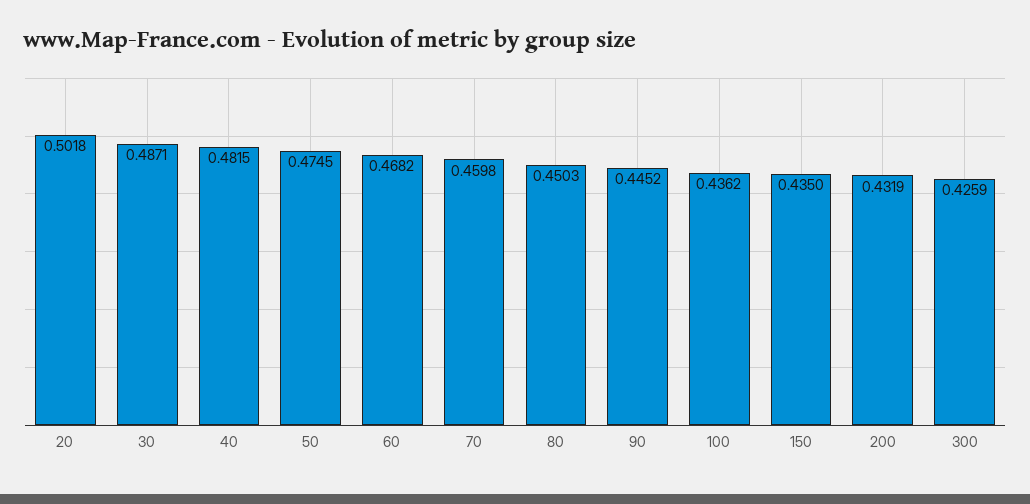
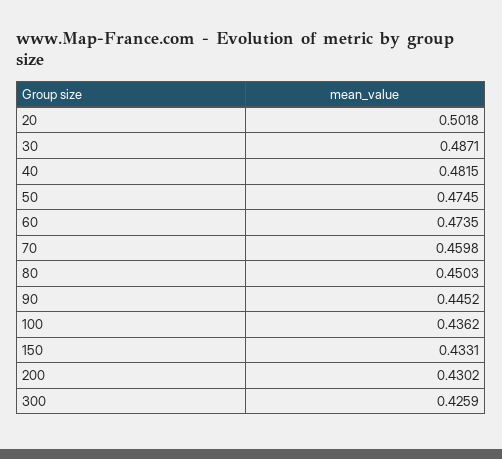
60: 0.4682 -> 0.4735
150: 0.435 -> 0.4331
200: 0.4319 -> 0.4302

